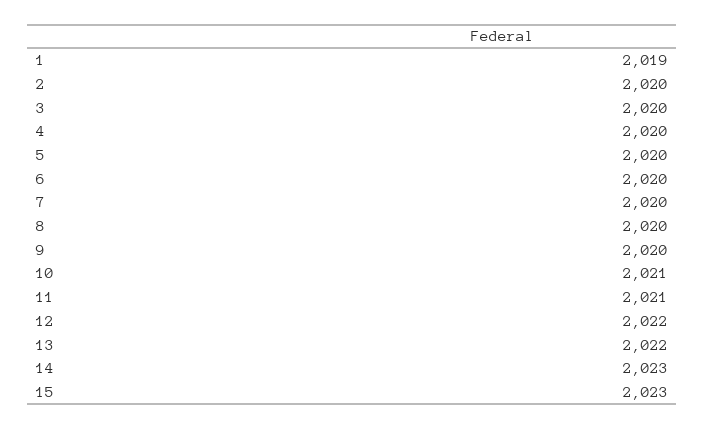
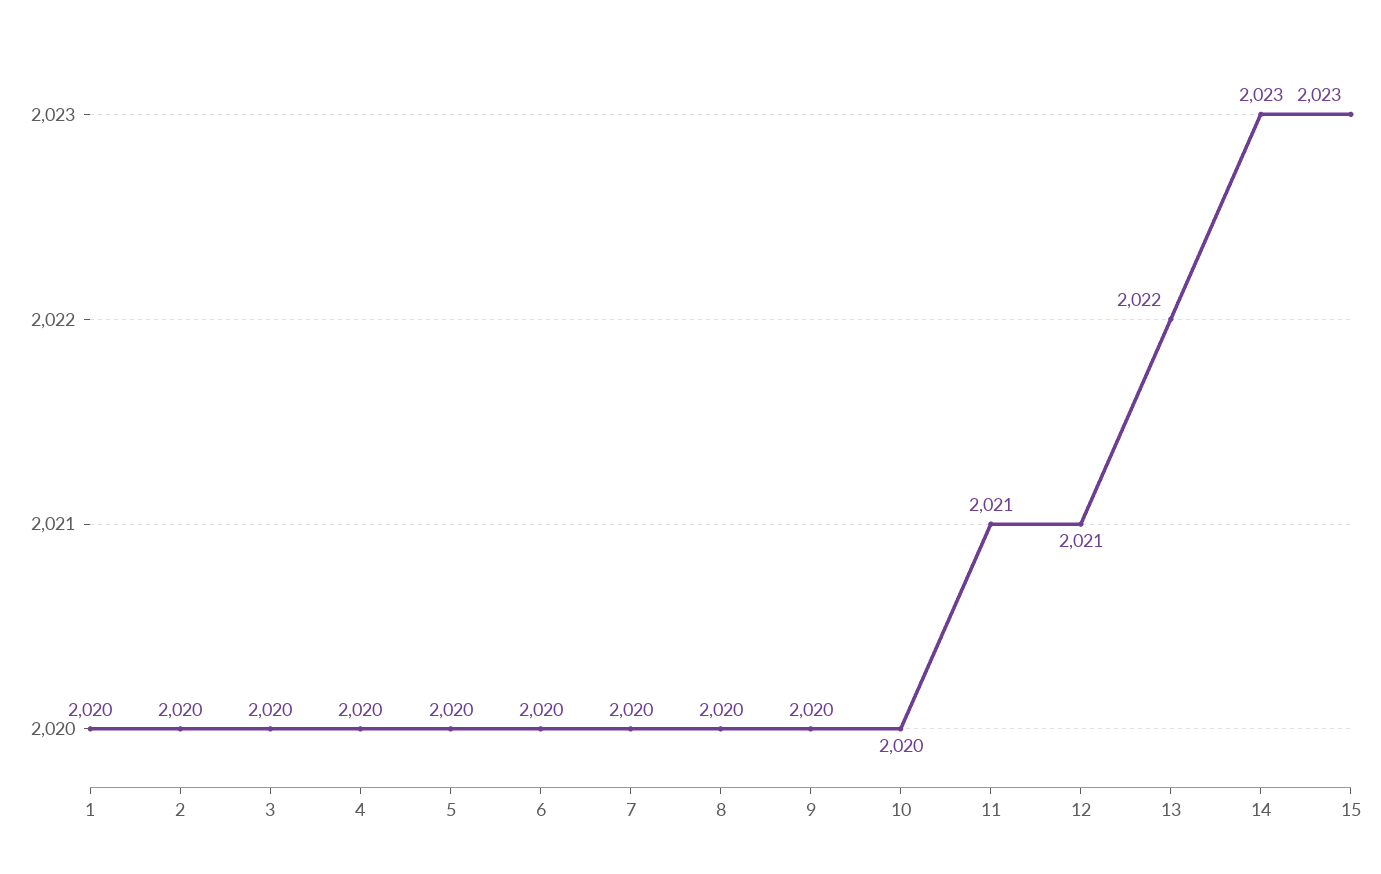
1: 2019 -> 2020
10: 2021 -> 2020
12: 2022 -> 2021

